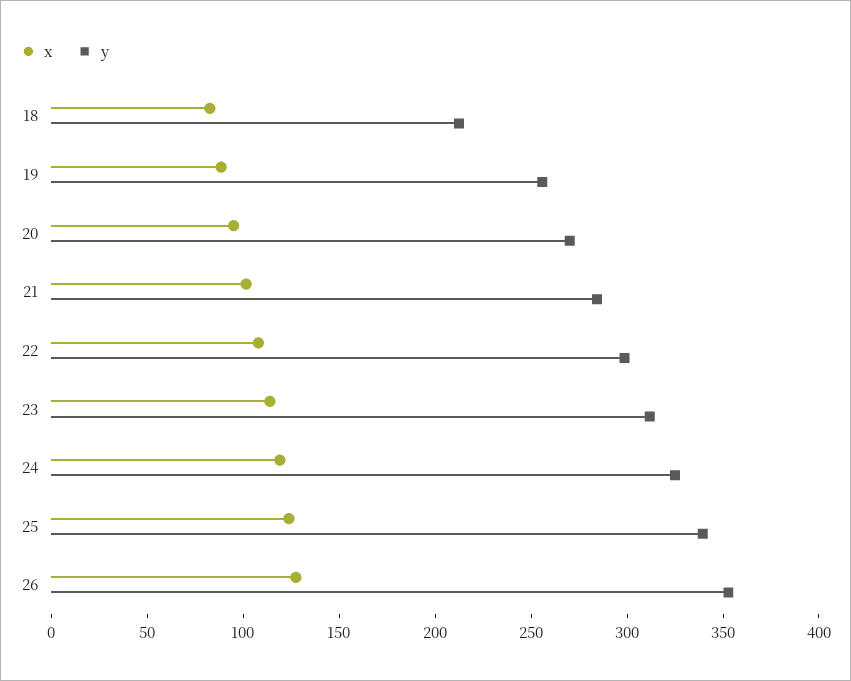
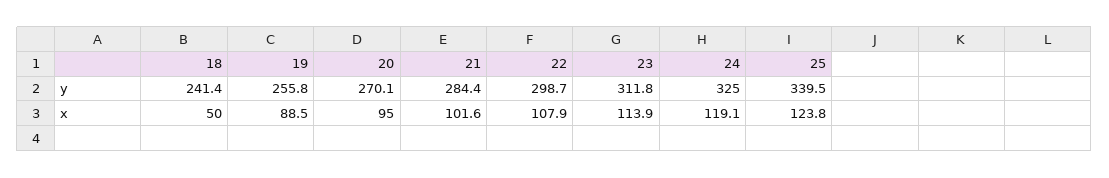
x, 18: 80 -> 50
y, 18: 210 -> 241.4
x, 26: 130 -> none
y, 26: 350 -> none

